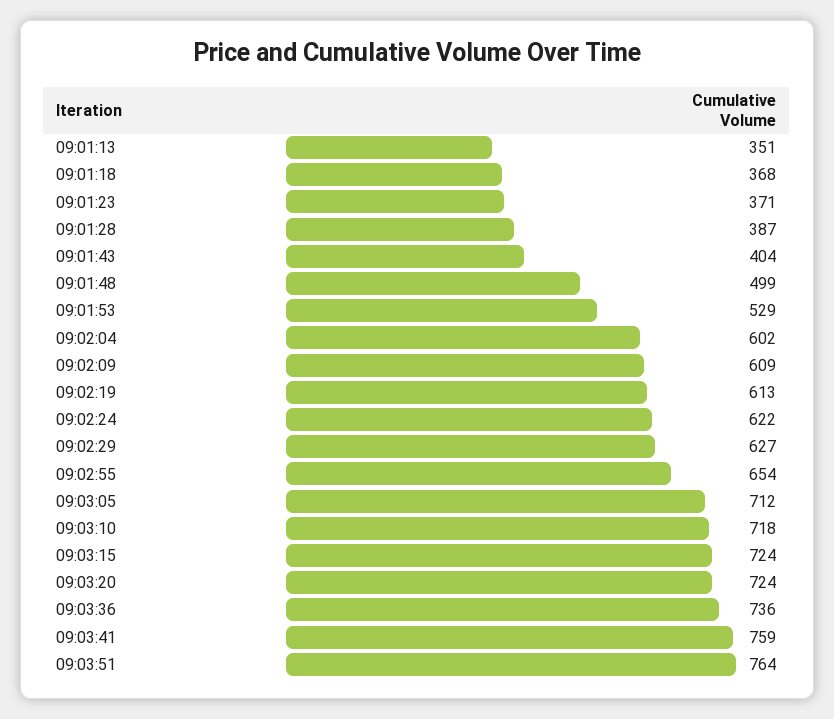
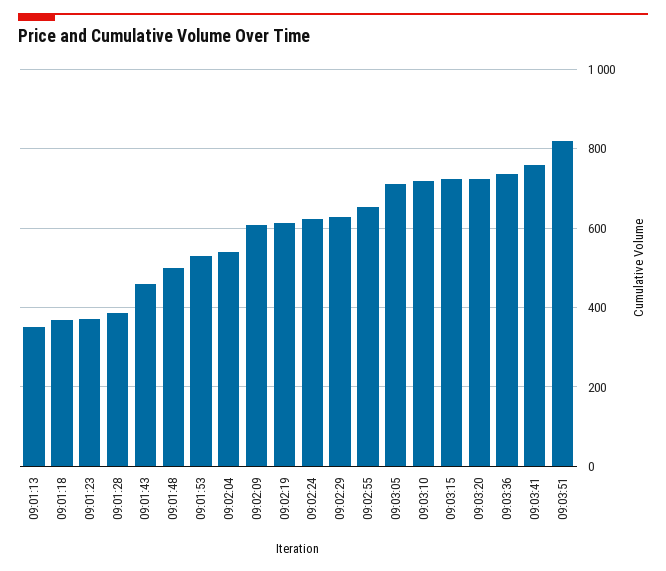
09:01:43: 404 -> 460
09:02:04: 602 -> 540
09:03:51: 764 -> 820

